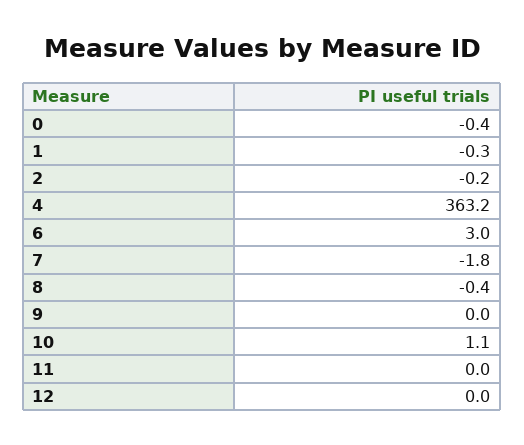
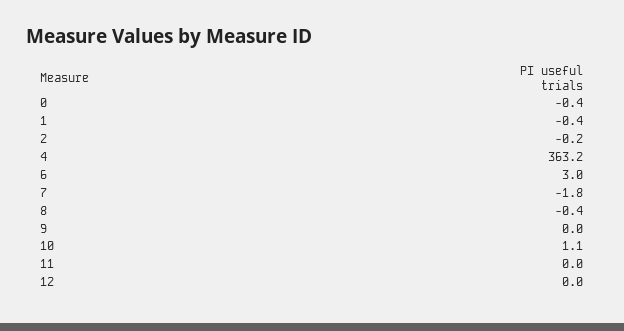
1: -0.3 -> -0.4

